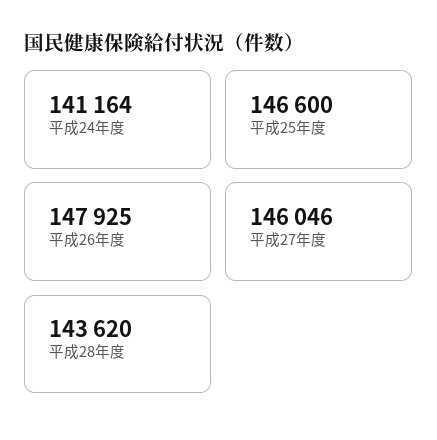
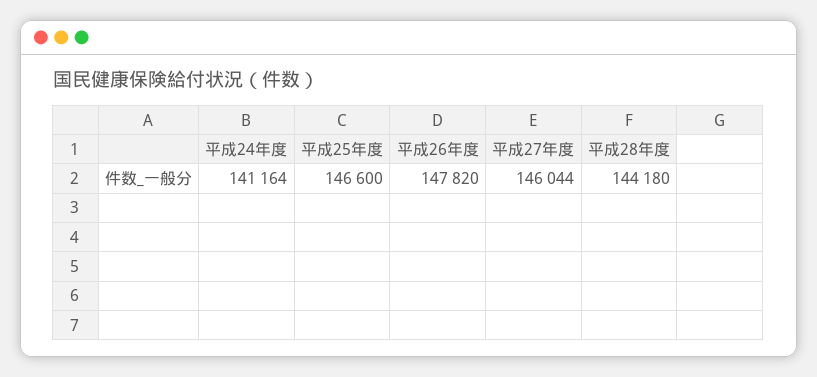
平成26年度: 147925 -> 147820
平成27年度: 146046 -> 146044
平成28年度: 143620 -> 144180

